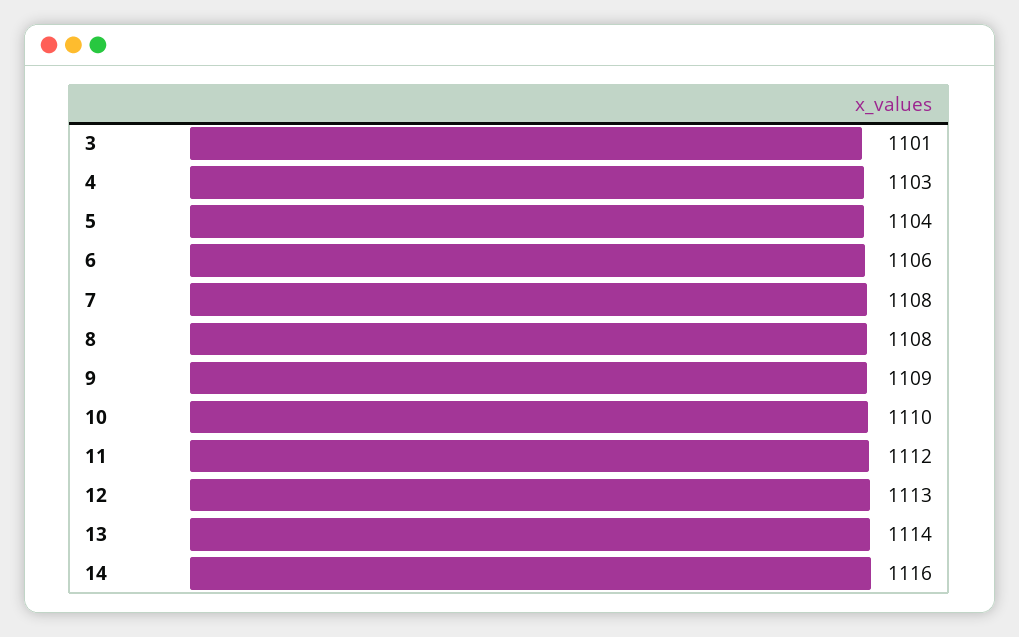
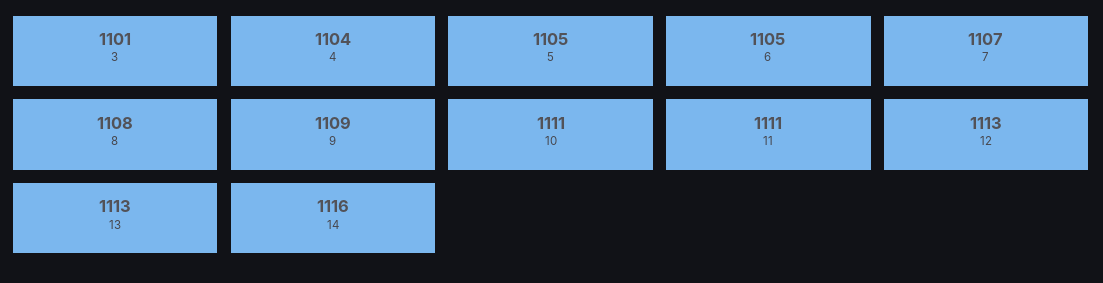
4: 1103 -> 1104
5: 1104 -> 1105
6: 1106 -> 1105
7: 1108 -> 1107
10: 1110 -> 1111
11: 1112 -> 1111
13: 1114 -> 1113

